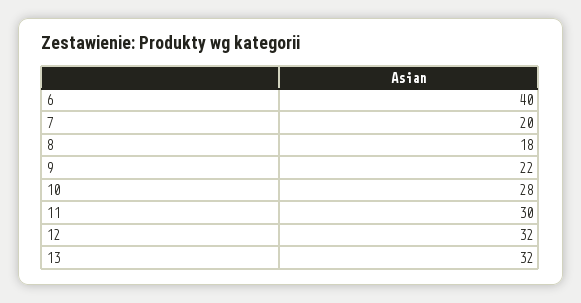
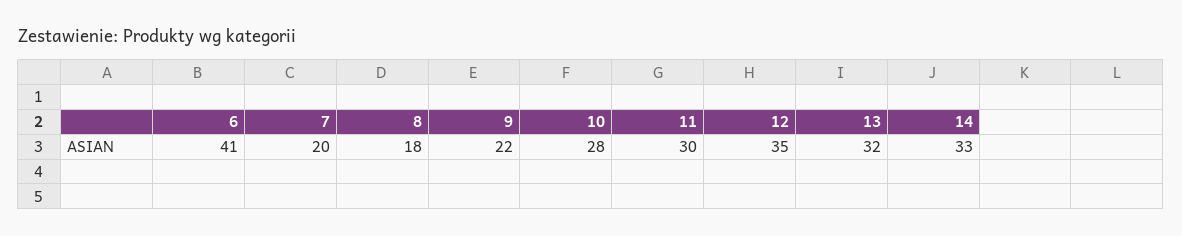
6: 40 -> 41
12: 32 -> 35
14: none -> 33

